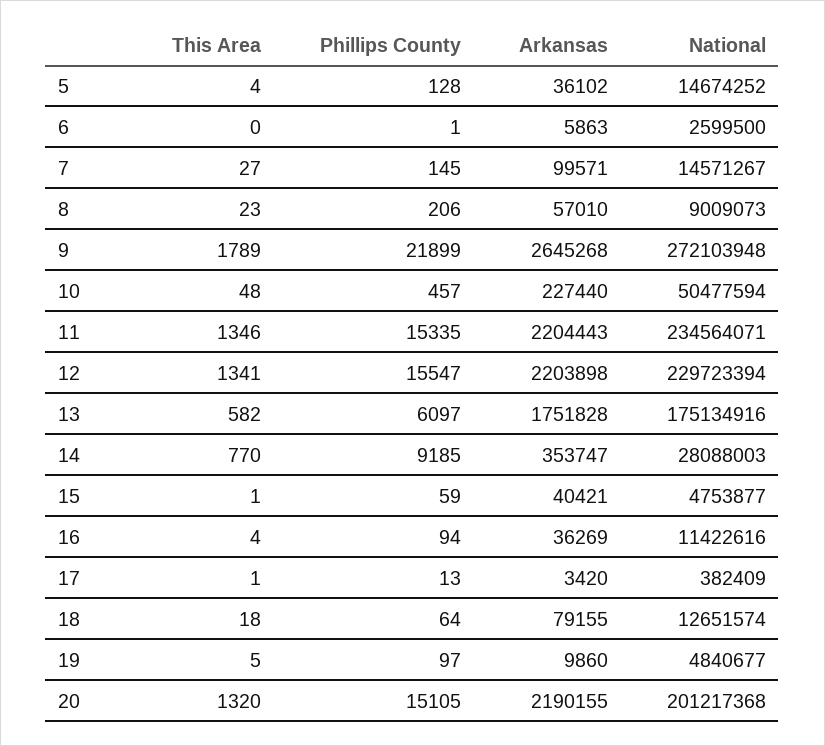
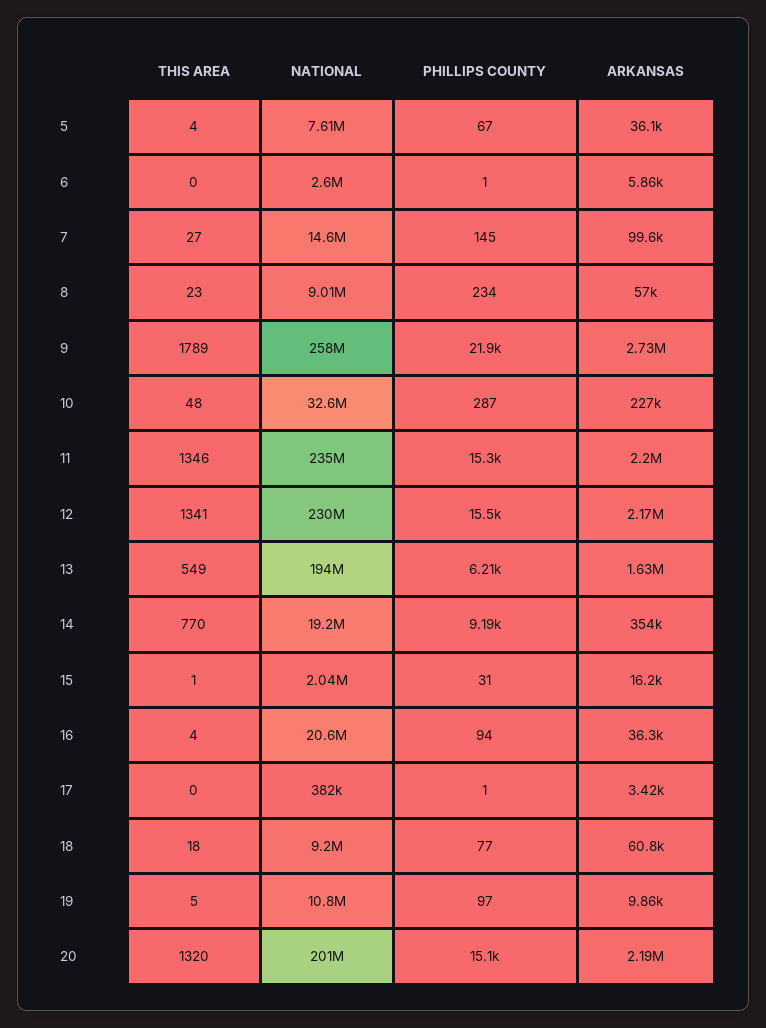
Phillips County, 5: 128 -> 67
National, 5: 14674252 -> 7610000
Phillips County, 8: 206 -> 234
Arkansas, 9: 2645268 -> 2730000
National, 9: 272103948 -> 258000000
Phillips County, 10: 457 -> 287
National, 10: 50477594 -> 32600000
Arkansas, 12: 2203898 -> 2170000
This Area, 13: 582 -> 549
Phillips County, 13: 6097 -> 6210
Arkansas, 13: 1751828 -> 1630000
National, 13: 175134916 -> 194000000
National, 14: 28088003 -> 19200000
Phillips County, 15: 59 -> 31
Arkansas, 15: 40421 -> 16200
National, 15: 4753877 -> 2040000
National, 16: 11422616 -> 20600000
This Area, 17: 1 -> 0
Phillips County, 17: 13 -> 1
Phillips County, 18: 64 -> 77
Arkansas, 18: 79155 -> 60800
National, 18: 12651574 -> 9200000
National, 19: 4840677 -> 10800000

